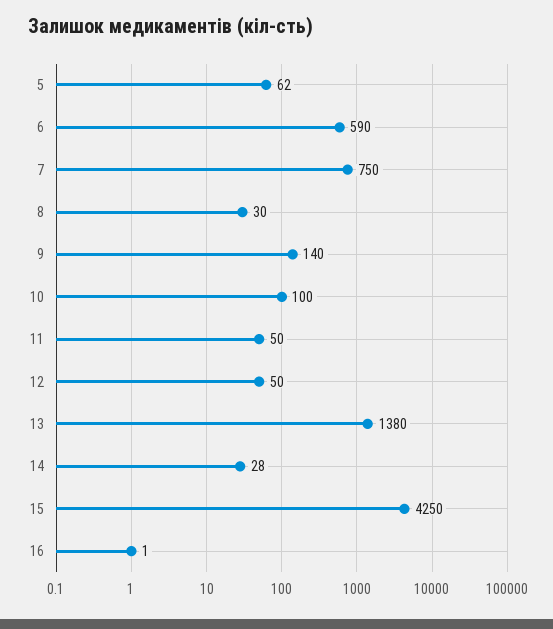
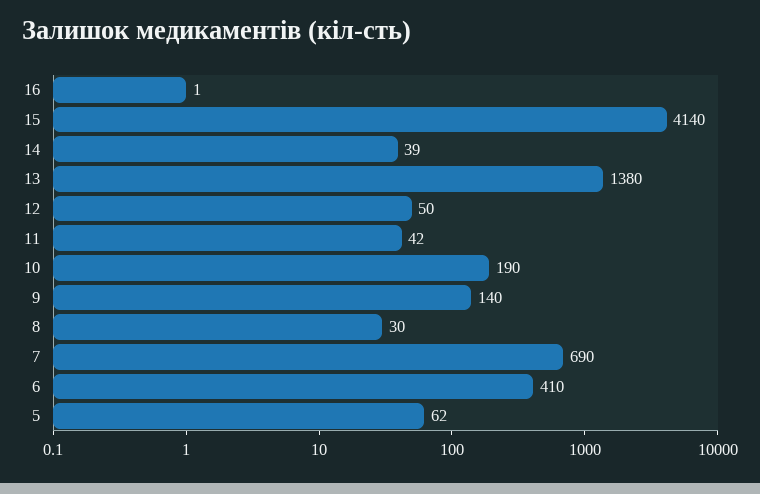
6: 590 -> 410
7: 750 -> 690
10: 100 -> 190
11: 50 -> 42
14: 28 -> 39
15: 4250 -> 4140

